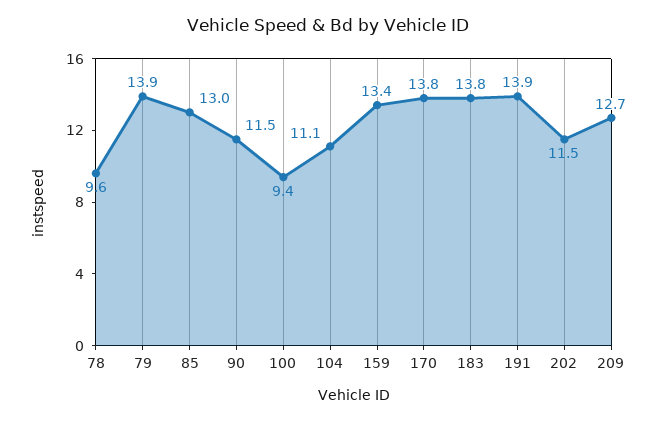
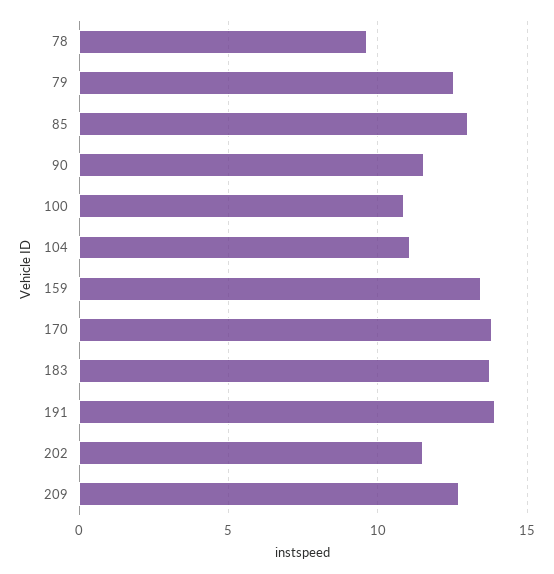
79: 13.9 -> 12.5
100: 9.4 -> 11

